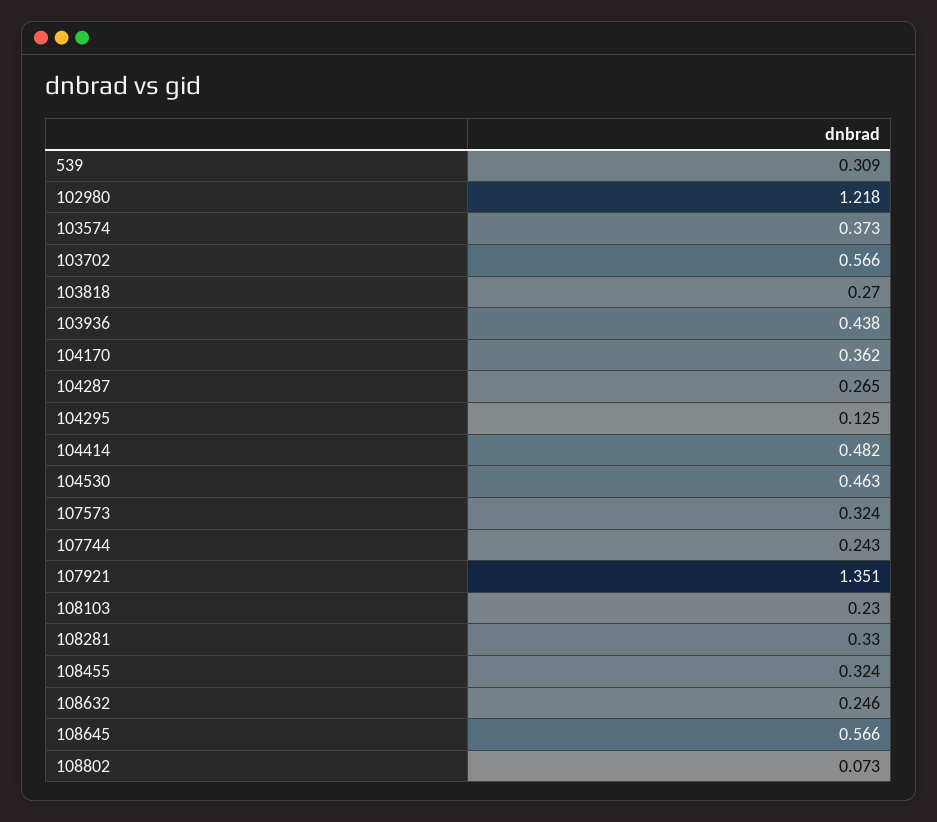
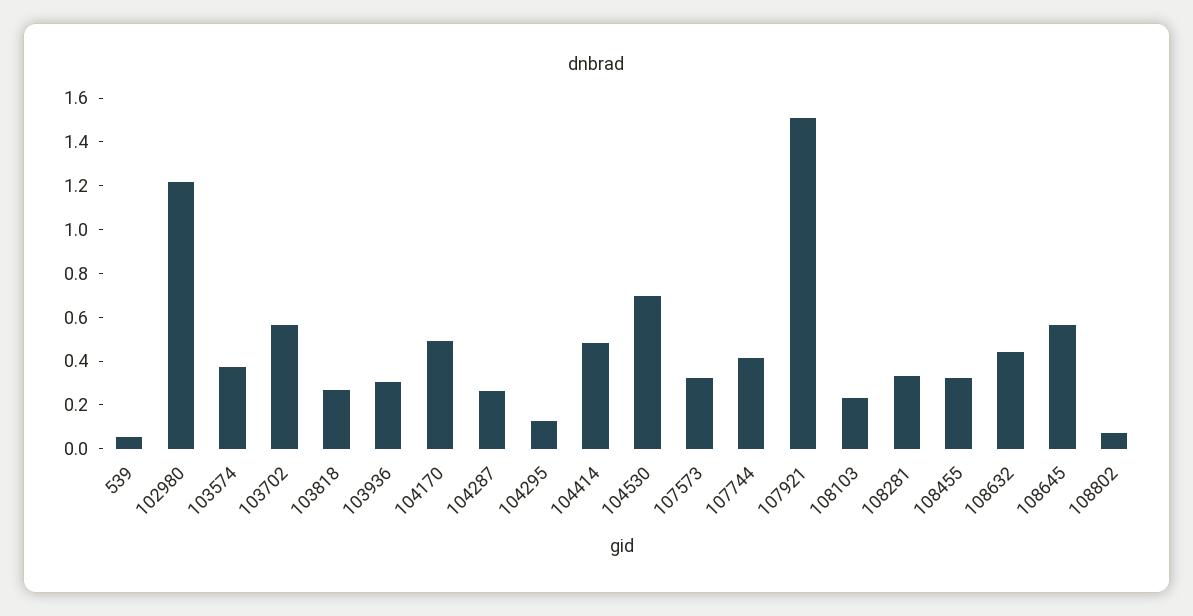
539: 0.309 -> 0.05
103936: 0.438 -> 0.3
104170: 0.362 -> 0.5
104530: 0.463 -> 0.7
107744: 0.243 -> 0.4
107921: 1.351 -> 1.5
108632: 0.246 -> 0.45

